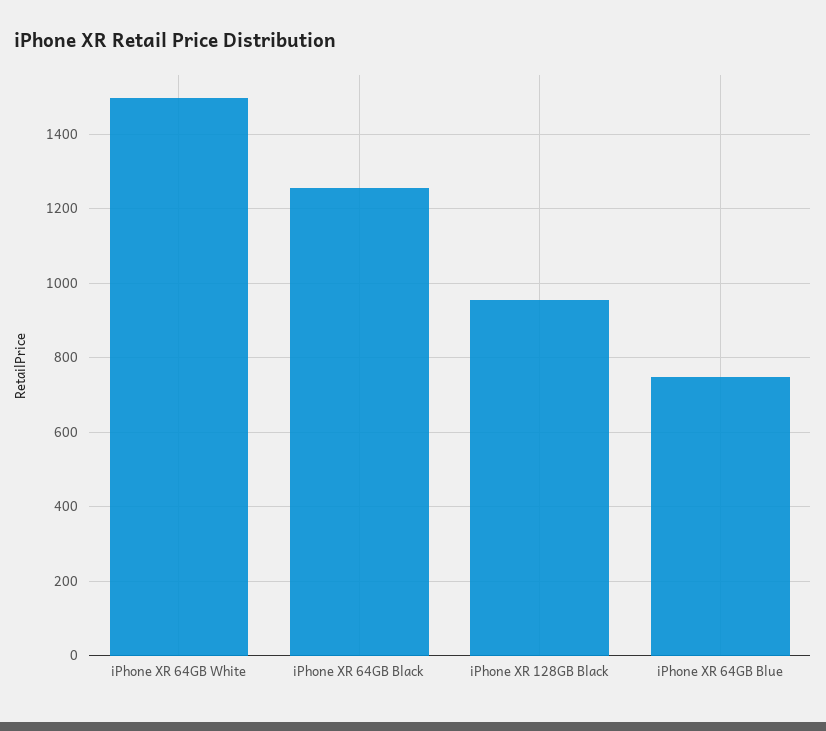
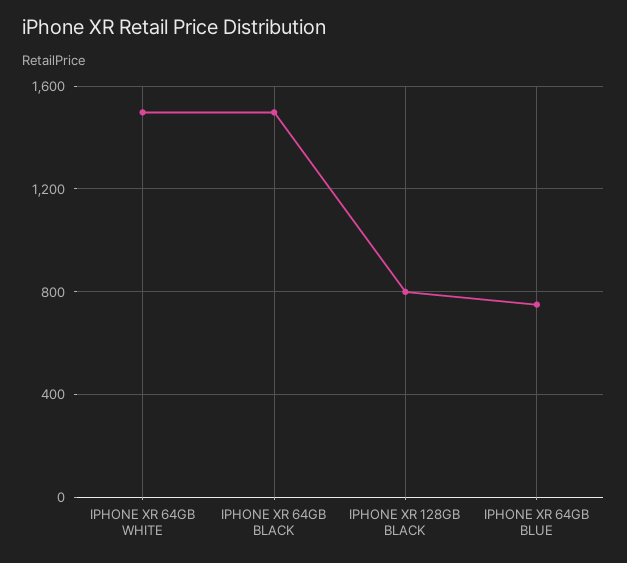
iPhone XR 64GB Black: 1260 -> 1500
iPhone XR 128GB Black: 960 -> 800

